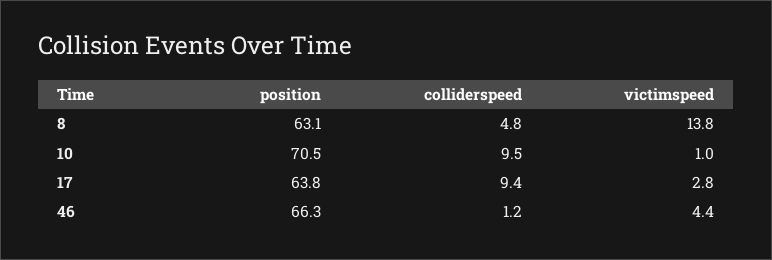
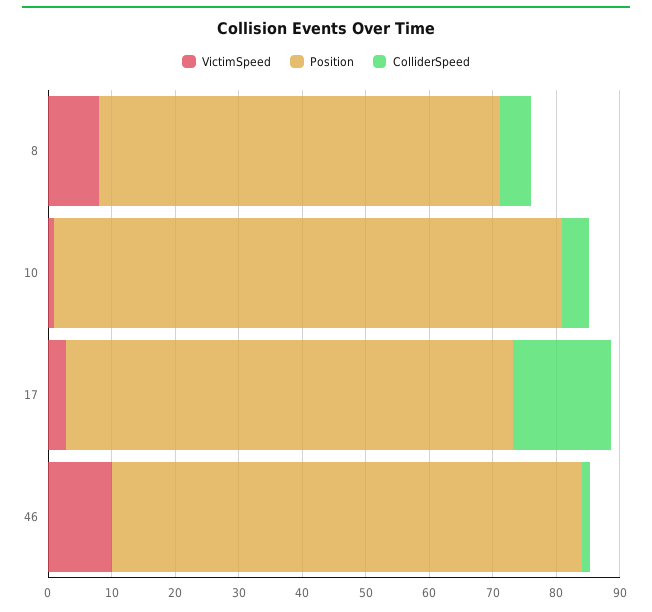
victimspeed, 8: 13.8 -> 8
position, 10: 70.5 -> 80
colliderspeed, 10: 9.5 -> 4
position, 17: 63.8 -> 70
colliderspeed, 17: 9.4 -> 16
position, 46: 66.3 -> 74
victimspeed, 46: 4.4 -> 10

